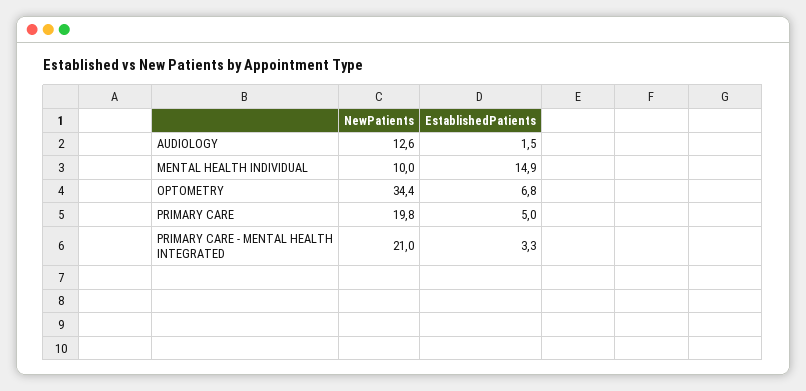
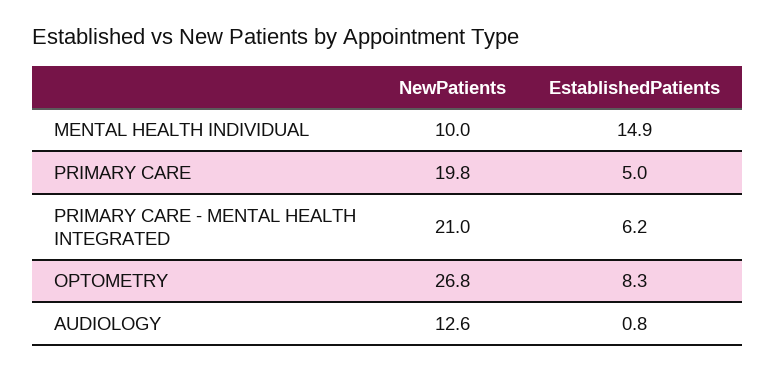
EstablishedPatients, AUDIOLOGY: 1.5 -> 0.8
NewPatients, OPTOMETRY: 34.4 -> 26.8
EstablishedPatients, OPTOMETRY: 6.8 -> 8.3
EstablishedPatients, PRIMARY CARE - MENTAL HEALTH INTEGRATED: 3.3 -> 6.2

